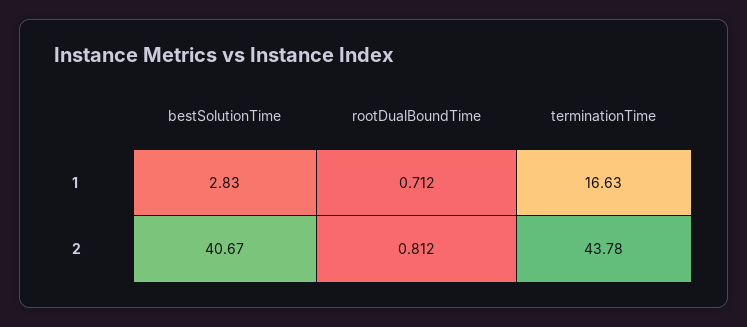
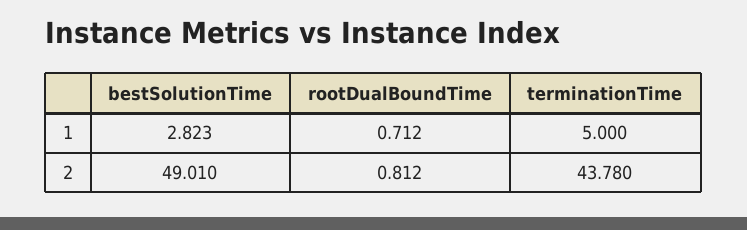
bestSolutionTime, 1: 2.83 -> 2.823
terminationTime, 1: 16.63 -> 5
bestSolutionTime, 2: 40.67 -> 49.01

